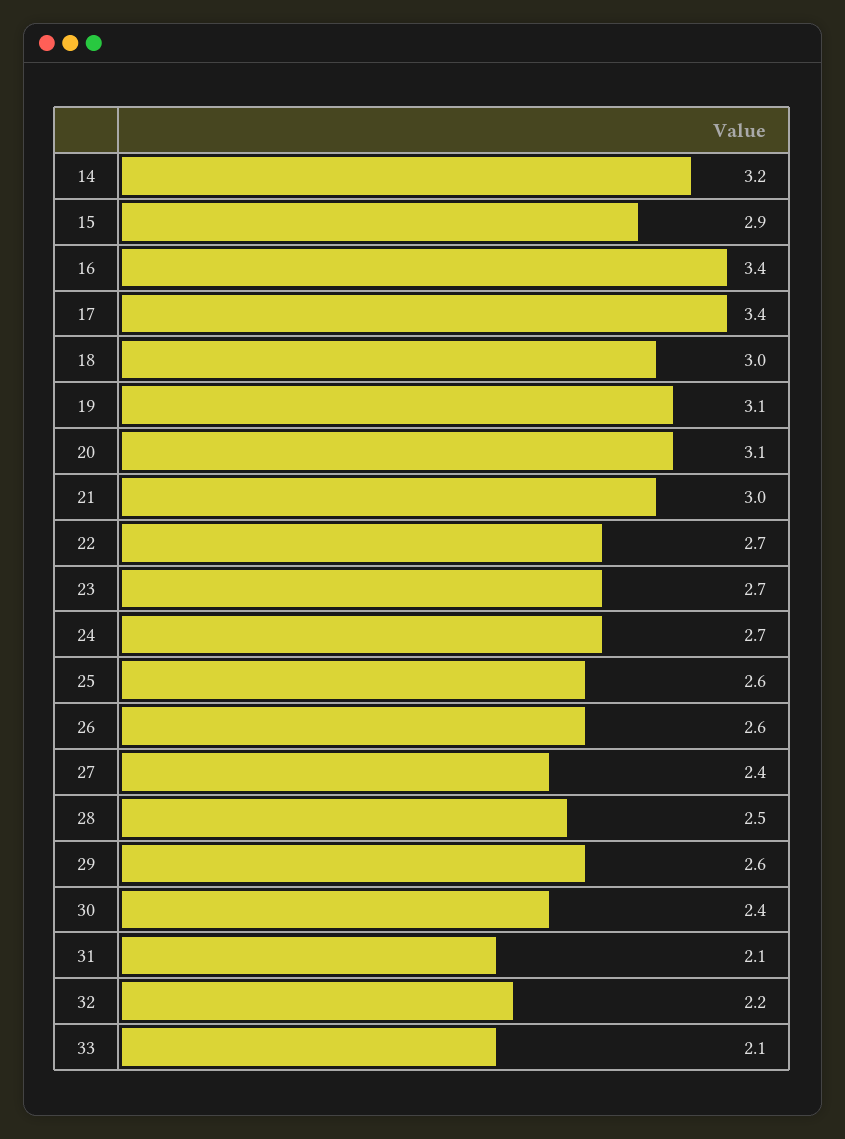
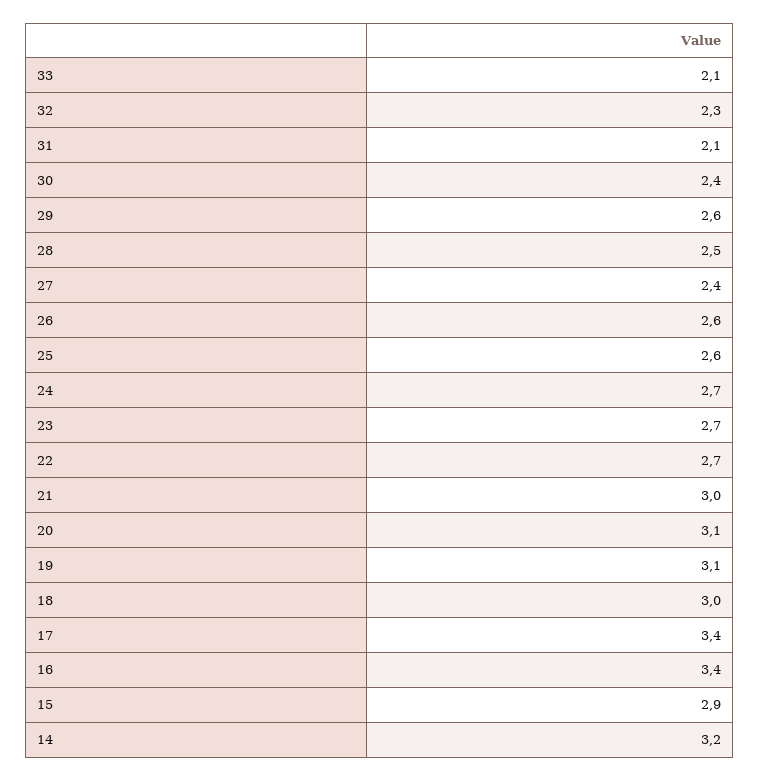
32: 2.2 -> 2.3

